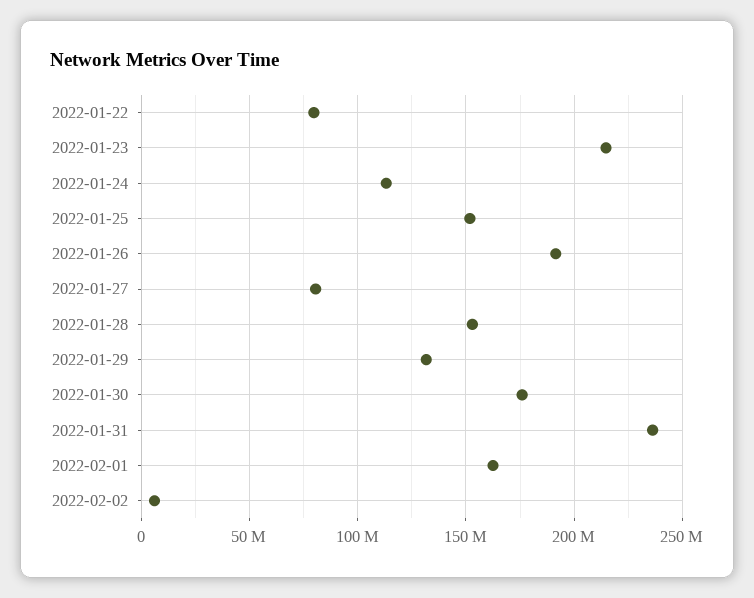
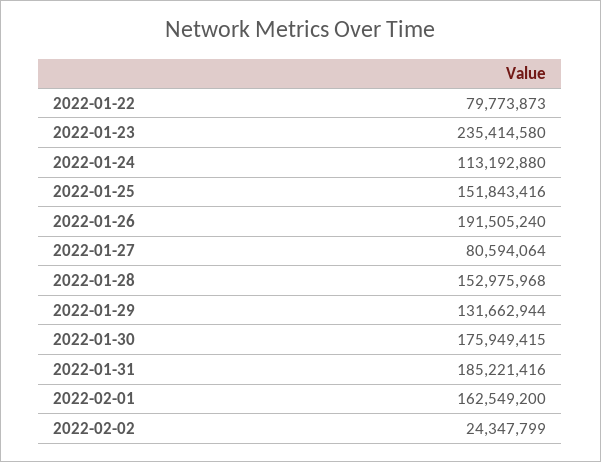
2022-01-23: 215000000 -> 235414580
2022-01-31: 235000000 -> 185221416
2022-02-02: 5000000 -> 24347799

